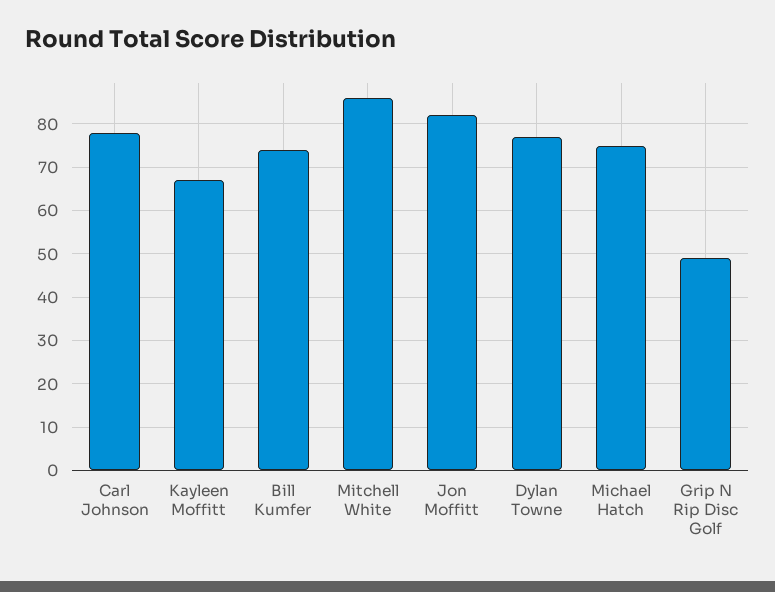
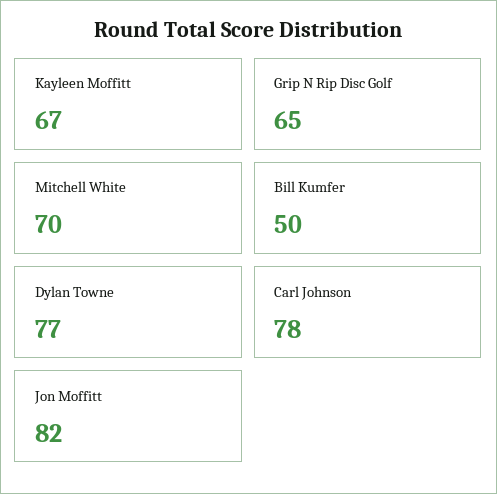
Bill Kumfer: 75 -> 50
Mitchell White: 85 -> 70
Michael Hatch: 75 -> none
Grip N Rip Disc Golf: 50 -> 65

